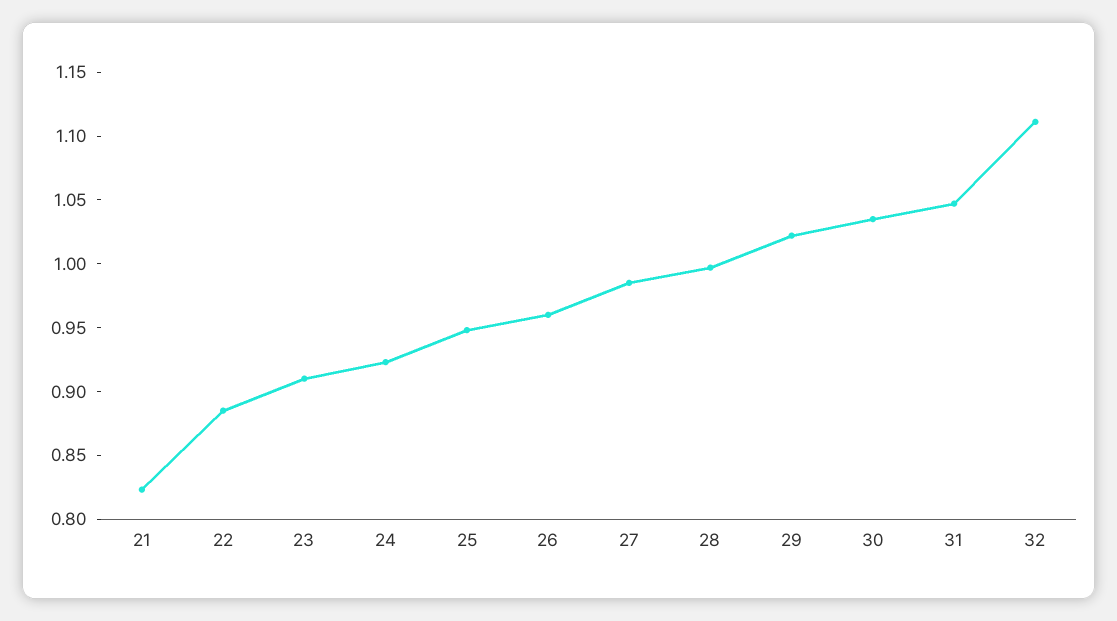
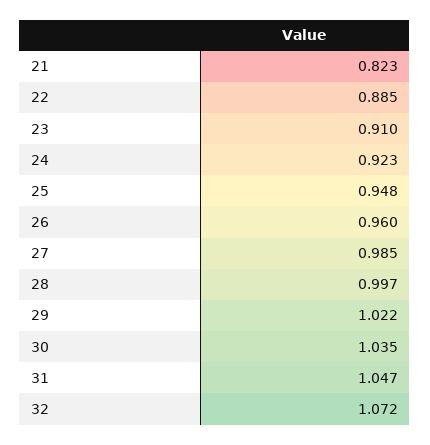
32: 1.11 -> 1.072

